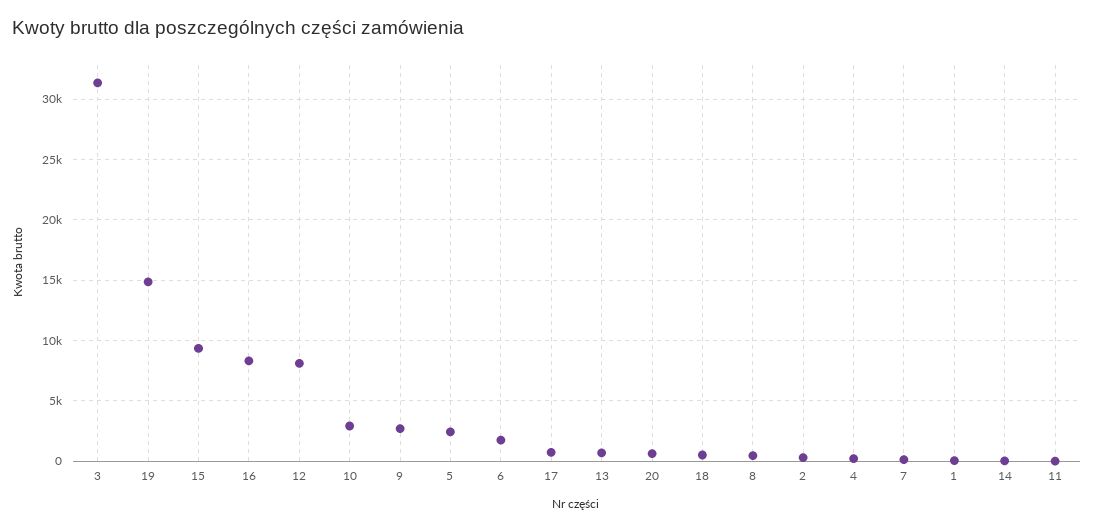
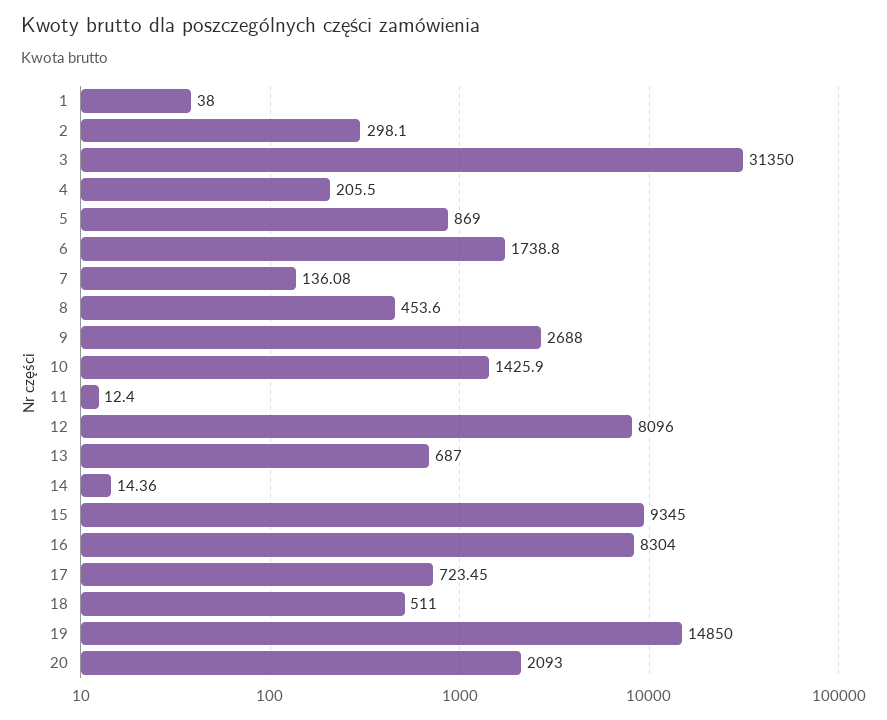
10: 3000 -> 1425.9
5: 2500 -> 869
20: 500 -> 2093

